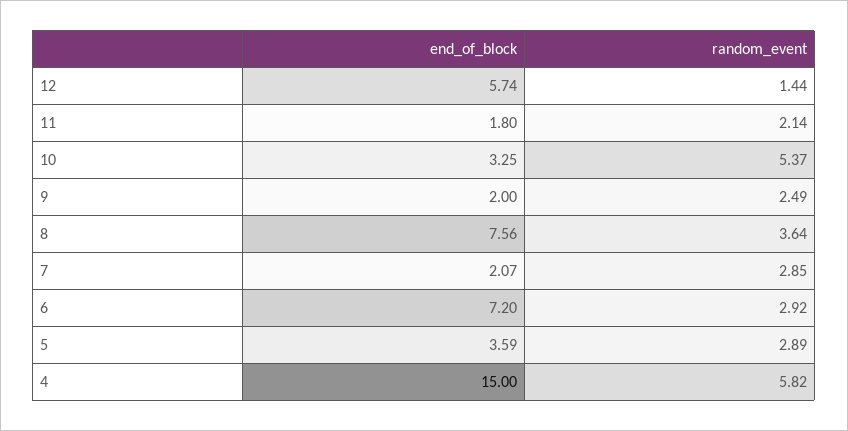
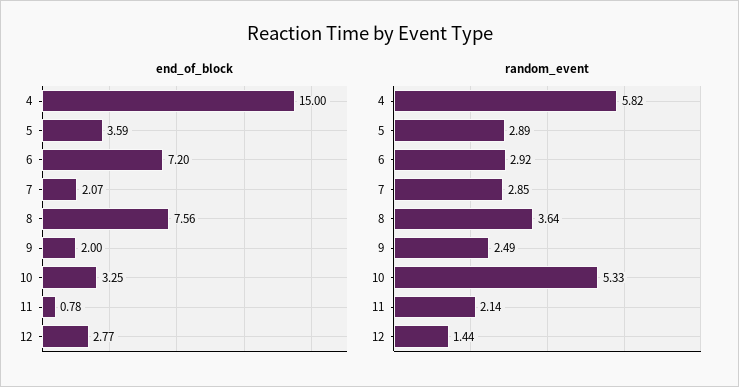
end_of_block, 12: 5.74 -> 2.77
end_of_block, 11: 1.8 -> 0.78
random_event, 10: 5.37 -> 5.33

